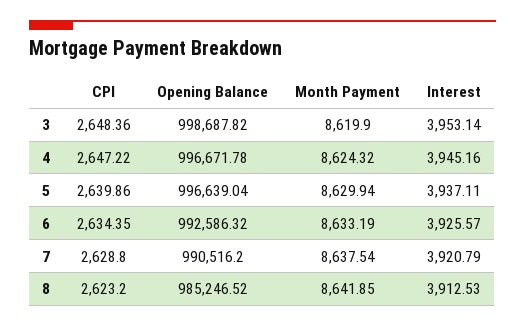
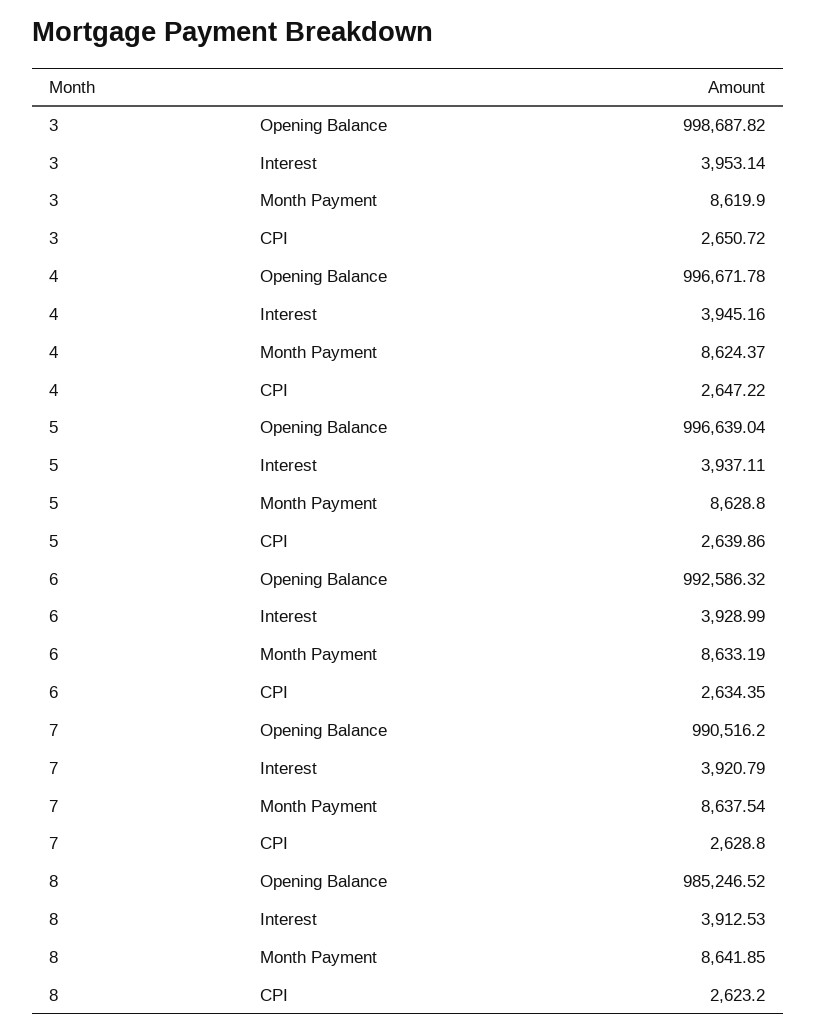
CPI, 3: 2648.36 -> 2650.72
Month Payment, 4: 8624.32 -> 8624.37
Month Payment, 5: 8629.94 -> 8628.8
Interest, 6: 3925.57 -> 3928.99

